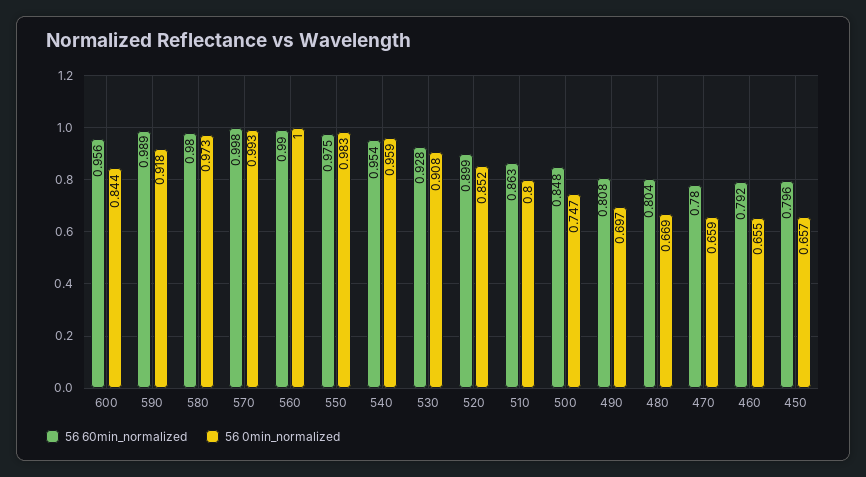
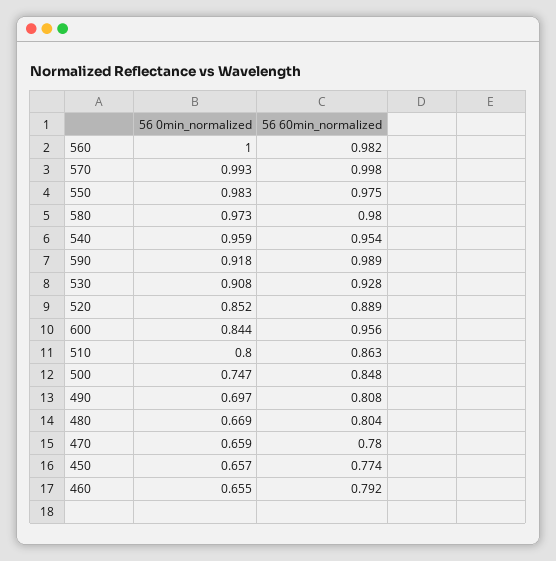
56 60min_normalized, 560: 0.99 -> 0.982
56 60min_normalized, 520: 0.899 -> 0.889
56 60min_normalized, 450: 0.796 -> 0.774

